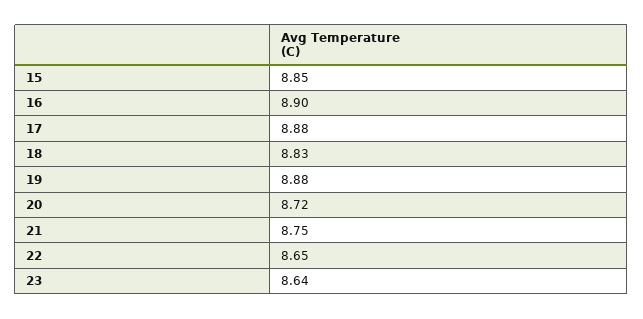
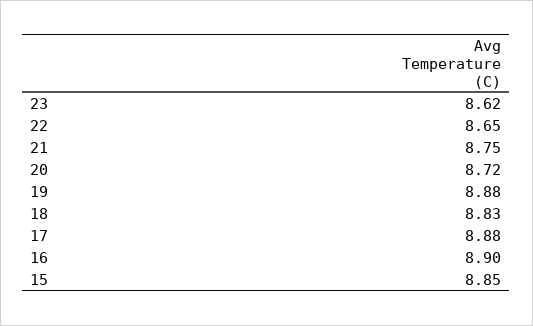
23: 8.64 -> 8.62

